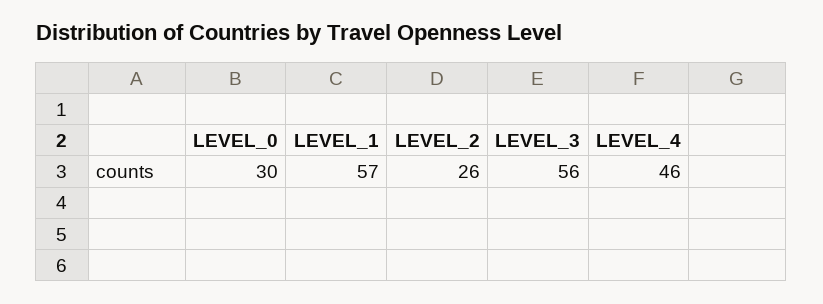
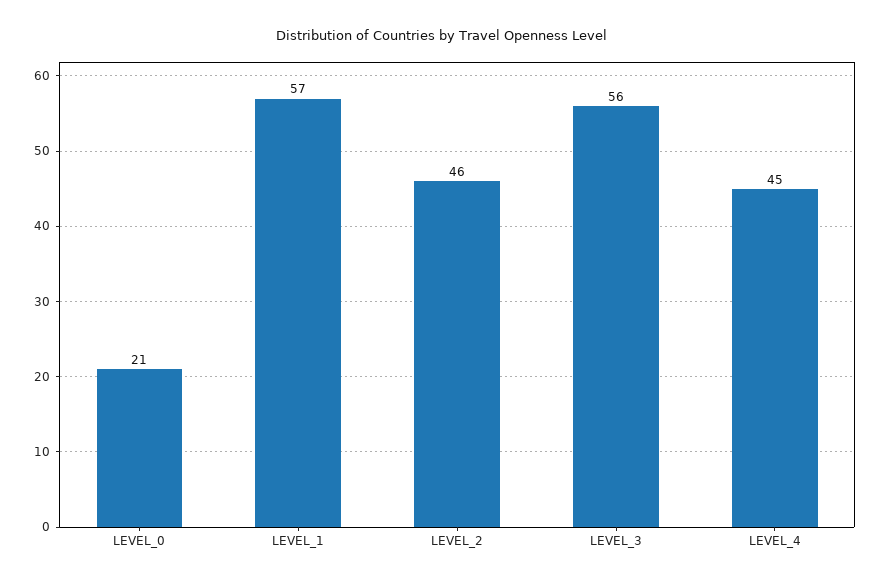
LEVEL_0: 30 -> 21
LEVEL_2: 26 -> 46
LEVEL_4: 46 -> 45

